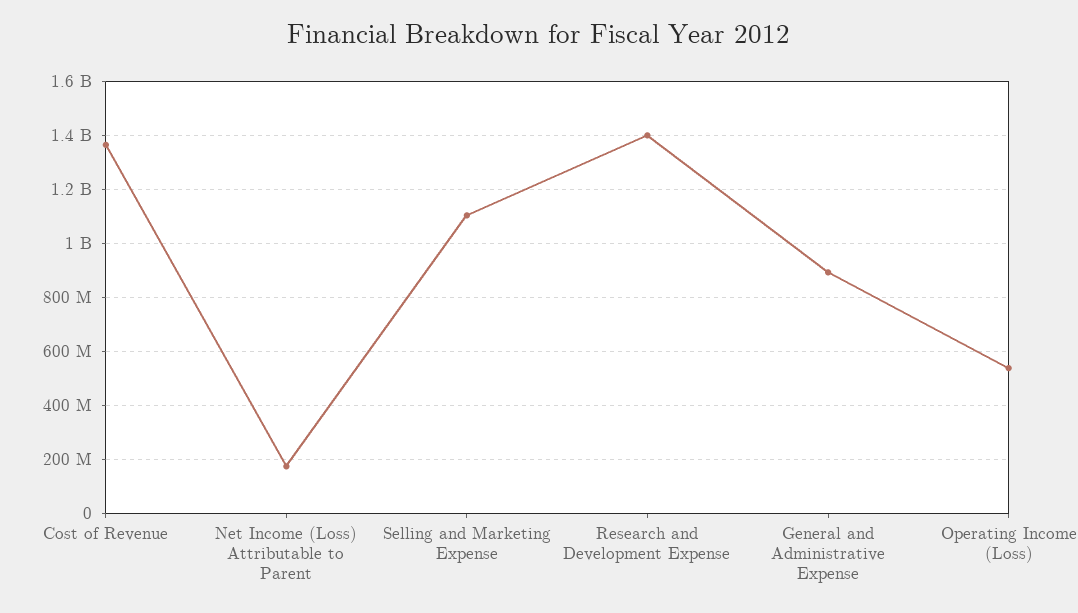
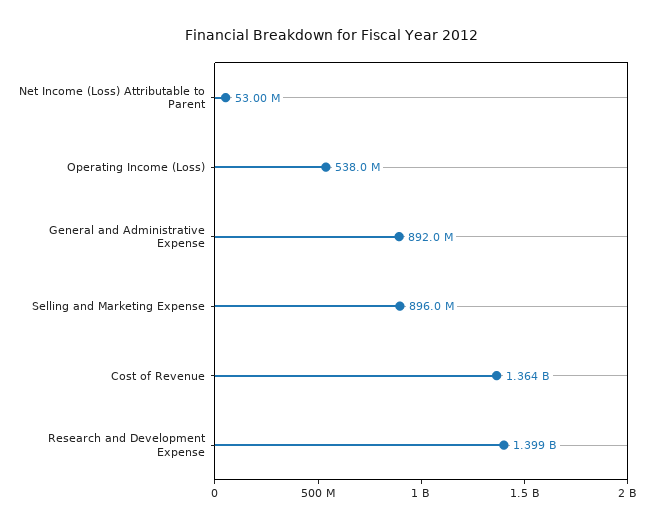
Net Income (Loss) Attributable to Parent: 175000000 -> 53000000
Selling and Marketing Expense: 1100000000 -> 896000000

